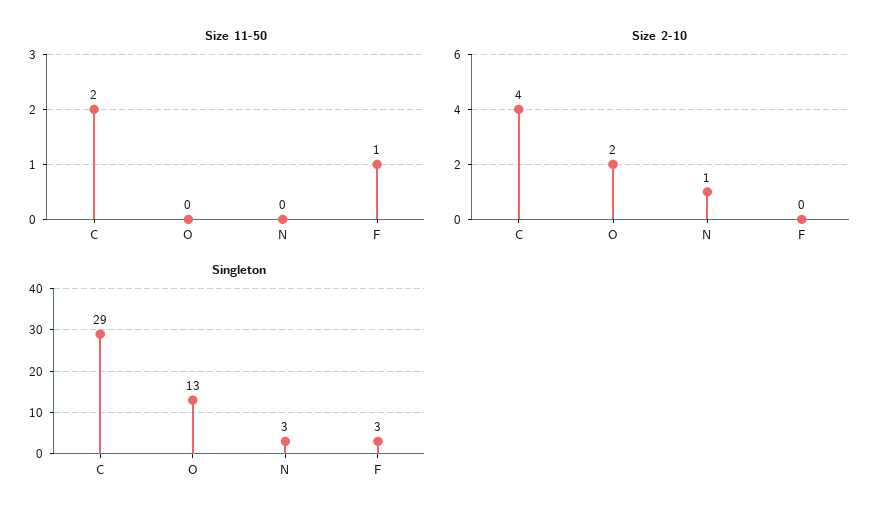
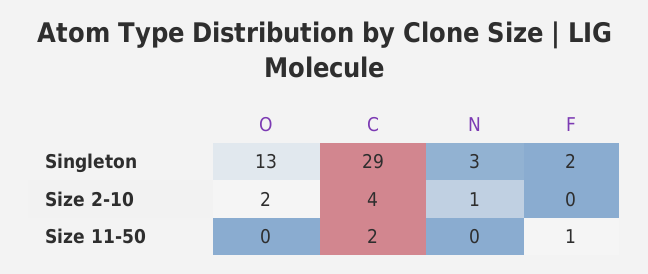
Singleton, F: 3 -> 2

